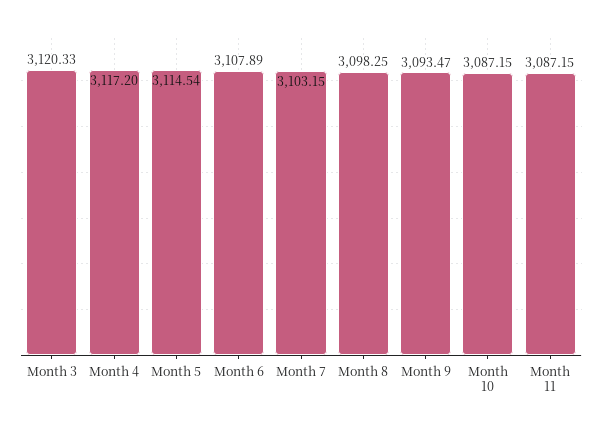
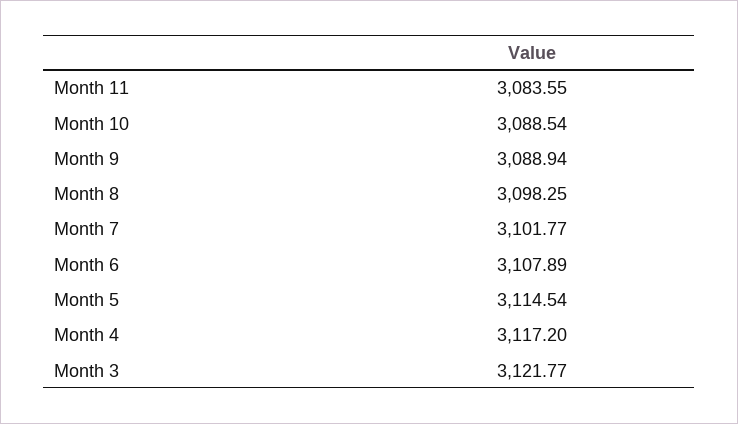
Month 3: 3120.33 -> 3121.77
Month 7: 3103.15 -> 3101.77
Month 9: 3093.47 -> 3088.94
Month 10: 3087.15 -> 3088.54
Month 11: 3087.15 -> 3083.55

